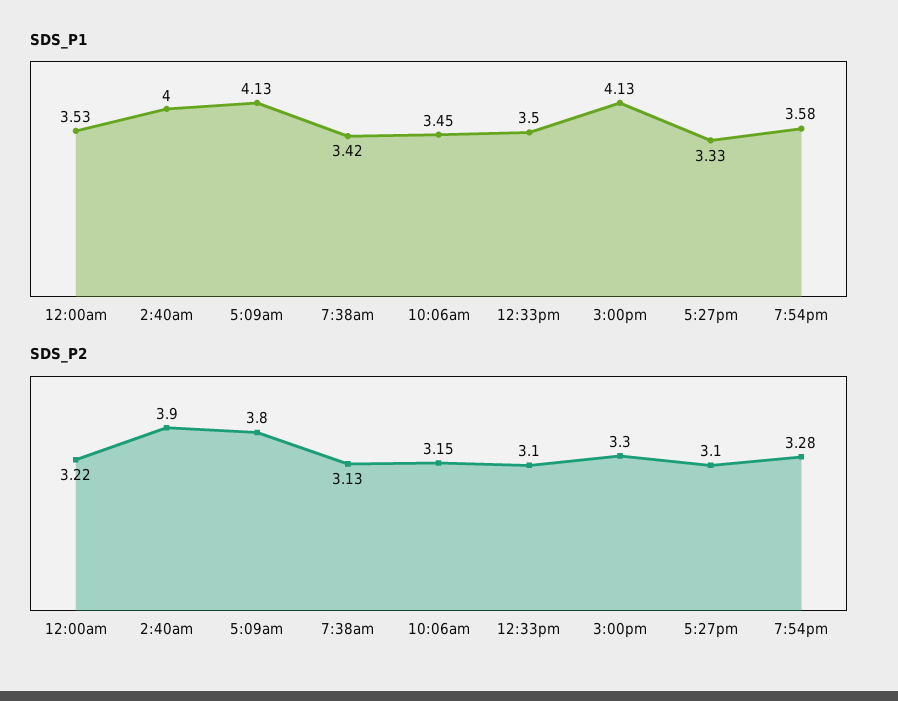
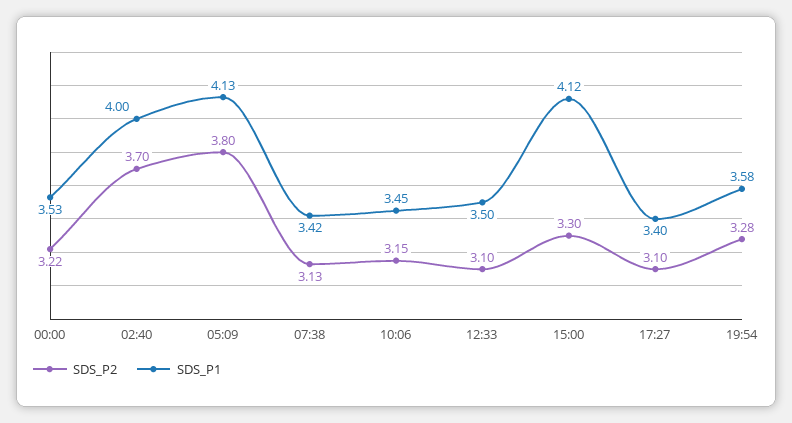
SDS_P1, 3:00pm: 4.13 -> 4.12
SDS_P1, 5:27pm: 3.33 -> 3.4
SDS_P2, 2:40am: 3.9 -> 3.7

